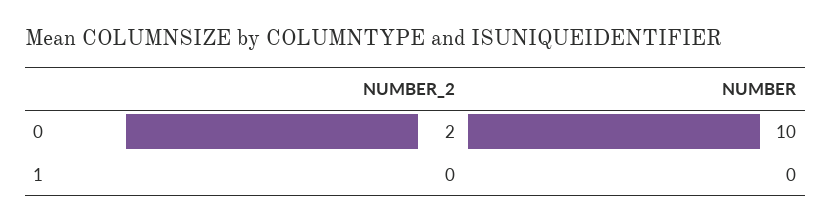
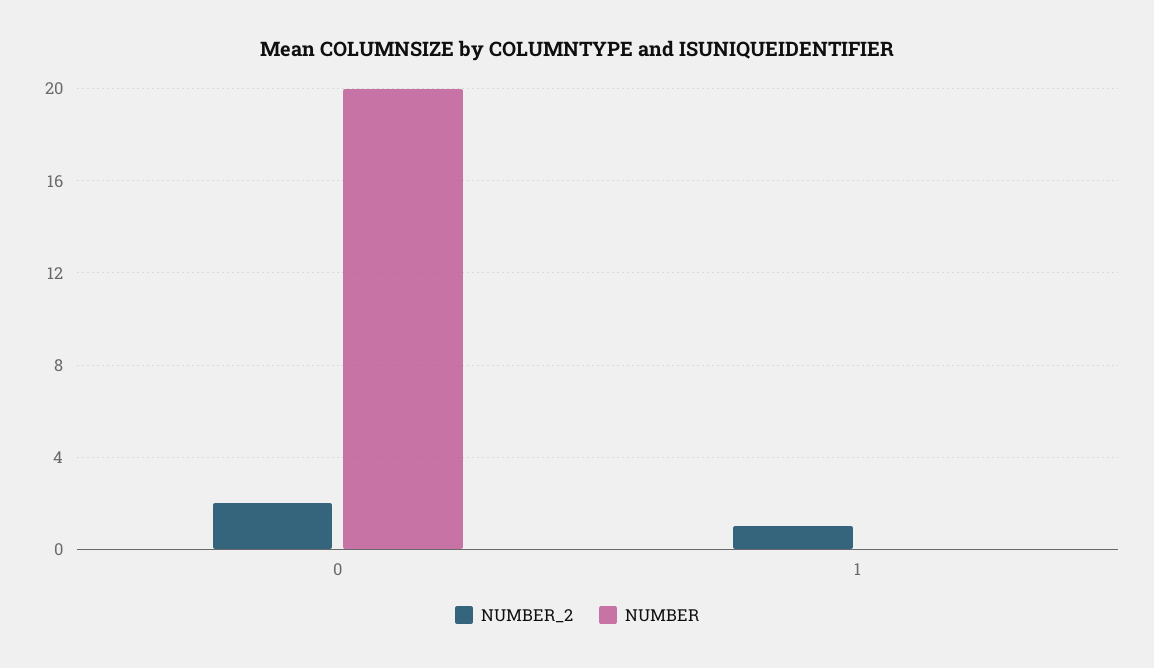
NUMBER, 0: 10 -> 20
NUMBER_2, 1: 0 -> 1

